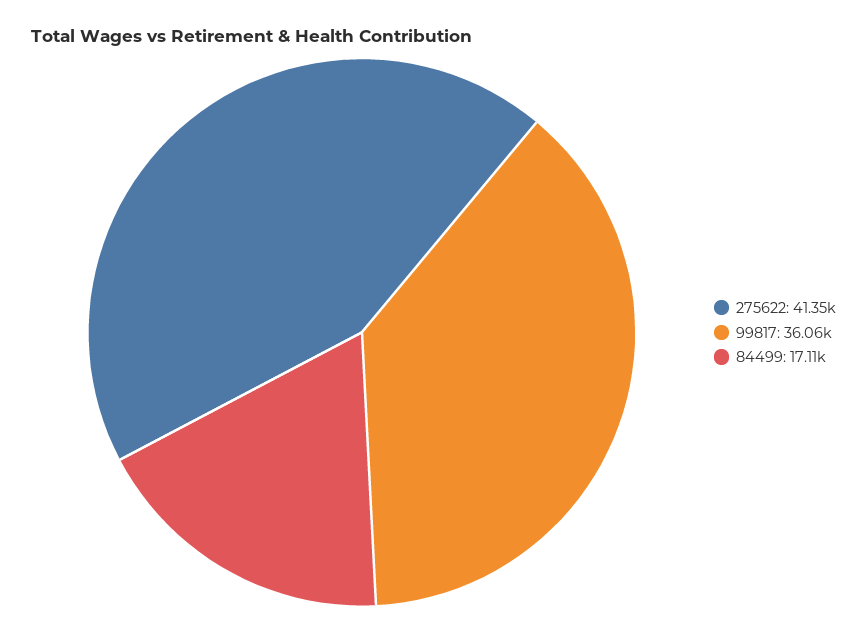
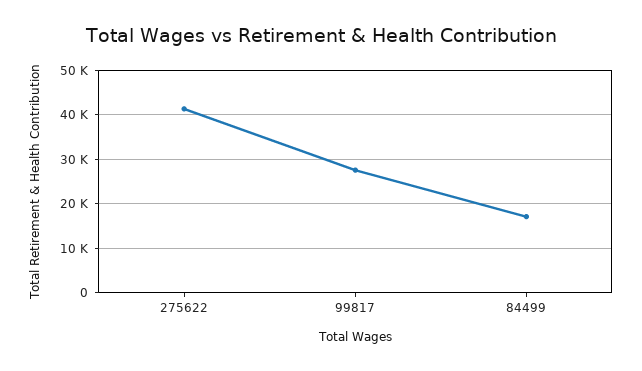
99817: 36060 -> 28000

